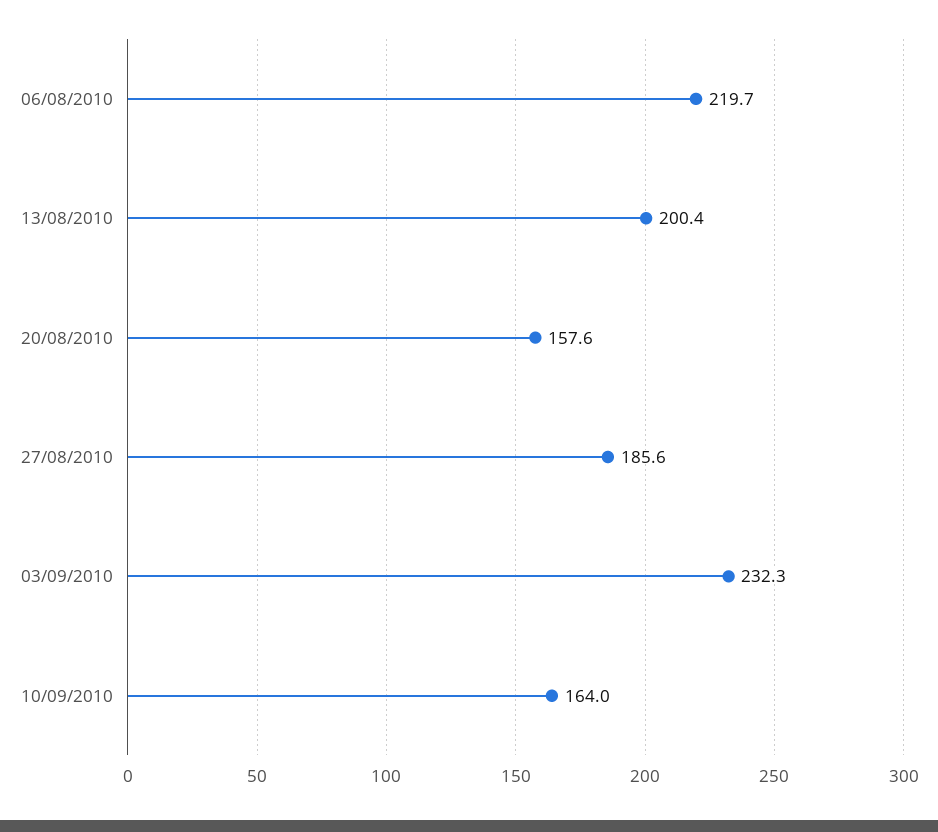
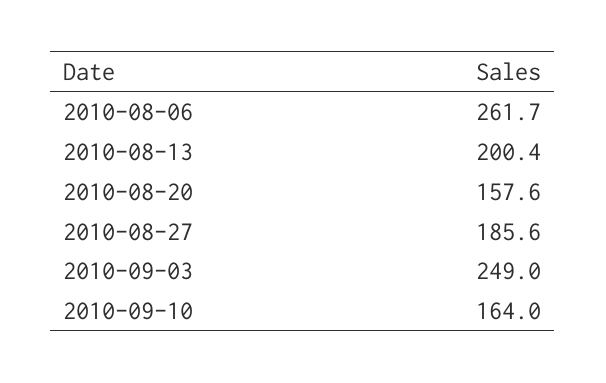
06/08/2010: 219.7 -> 261.7
03/09/2010: 232.3 -> 249

